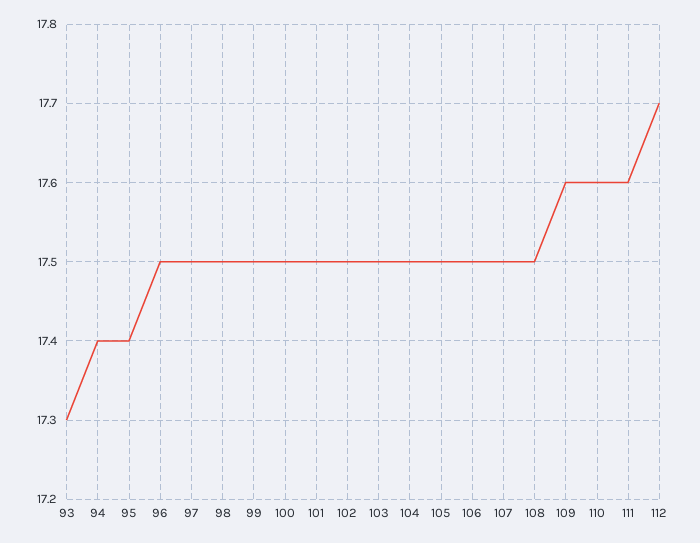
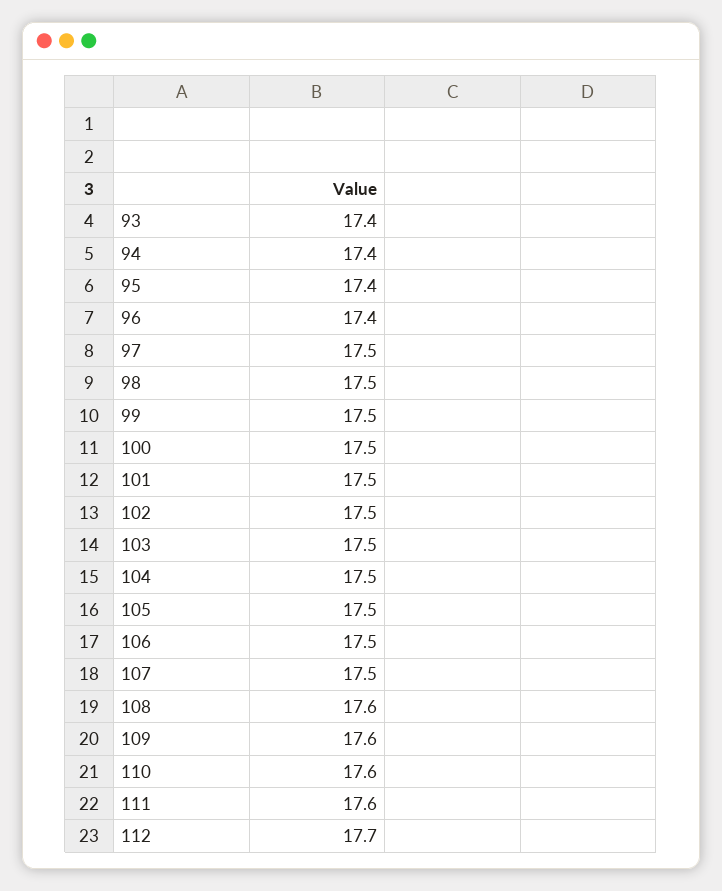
93: 17.3 -> 17.4
96: 17.5 -> 17.4
108: 17.5 -> 17.6

